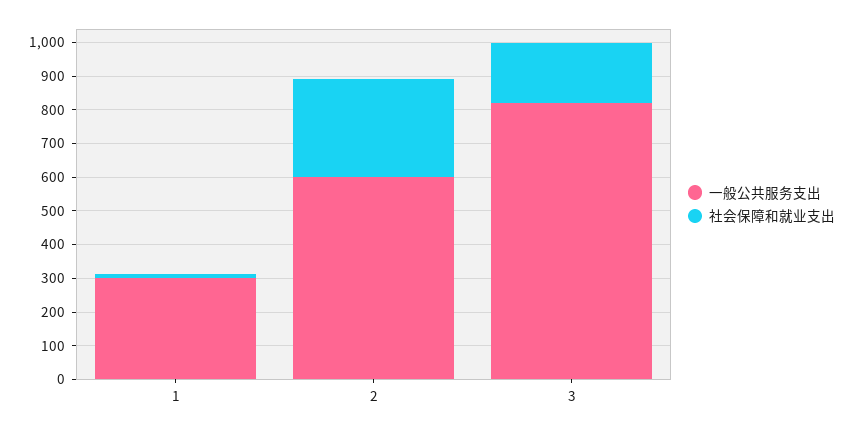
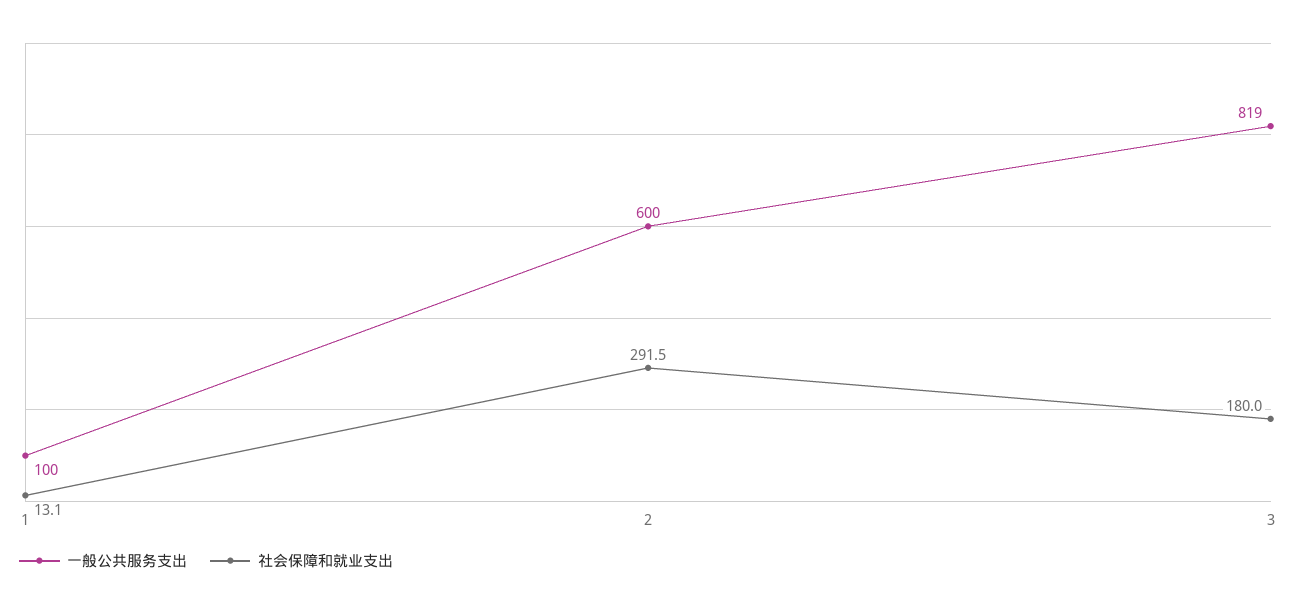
一般公共服务支出, 1: 300 -> 100

